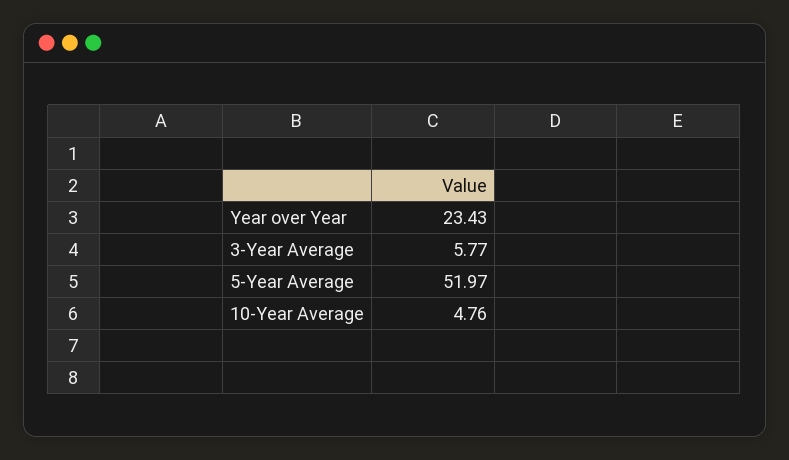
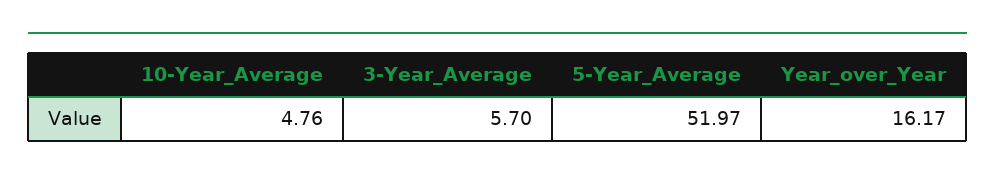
Year over Year: 23.43 -> 16.17
3-Year Average: 5.77 -> 5.7

